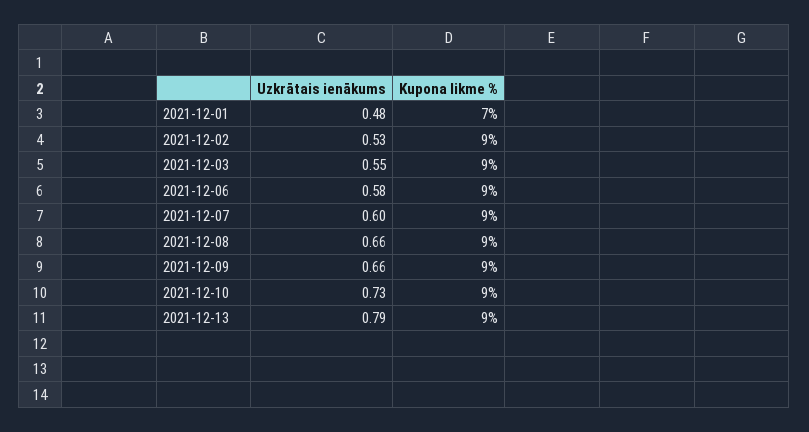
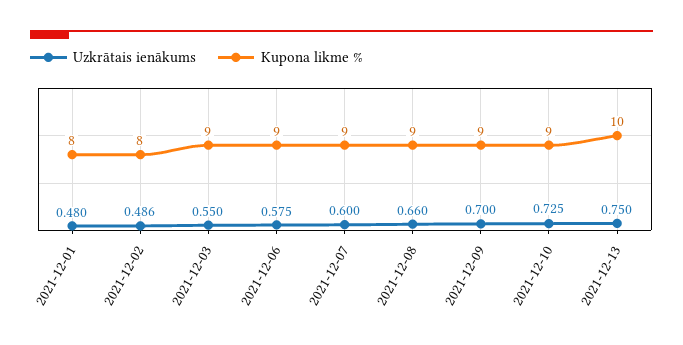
Kupona likme %, 2021-12-01: 7 -> 8
Uzkrātais ienākums, 2021-12-02: 0.53 -> 0.486
Kupona likme %, 2021-12-02: 9 -> 8
Uzkrātais ienākums, 2021-12-09: 0.66 -> 0.7
Uzkrātais ienākums, 2021-12-13: 0.79 -> 0.75
Kupona likme %, 2021-12-13: 9 -> 10

